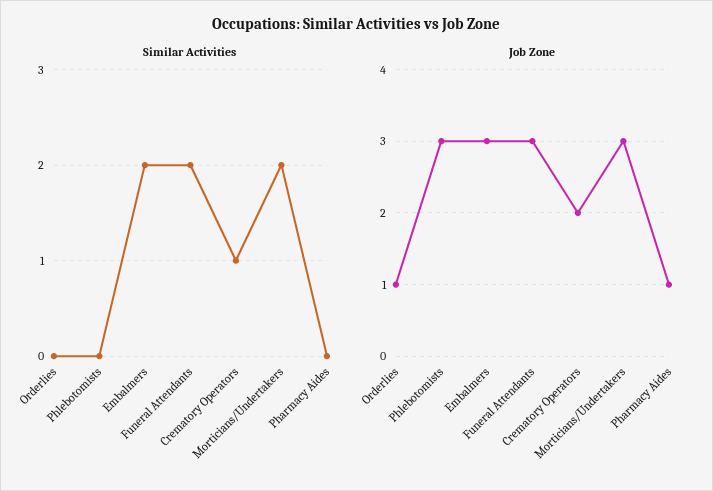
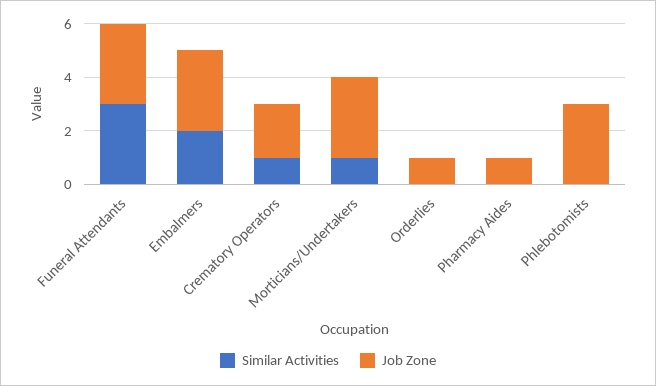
Similar Activities, Funeral Attendants: 2 -> 3
Similar Activities, Morticians/Undertakers: 2 -> 1

